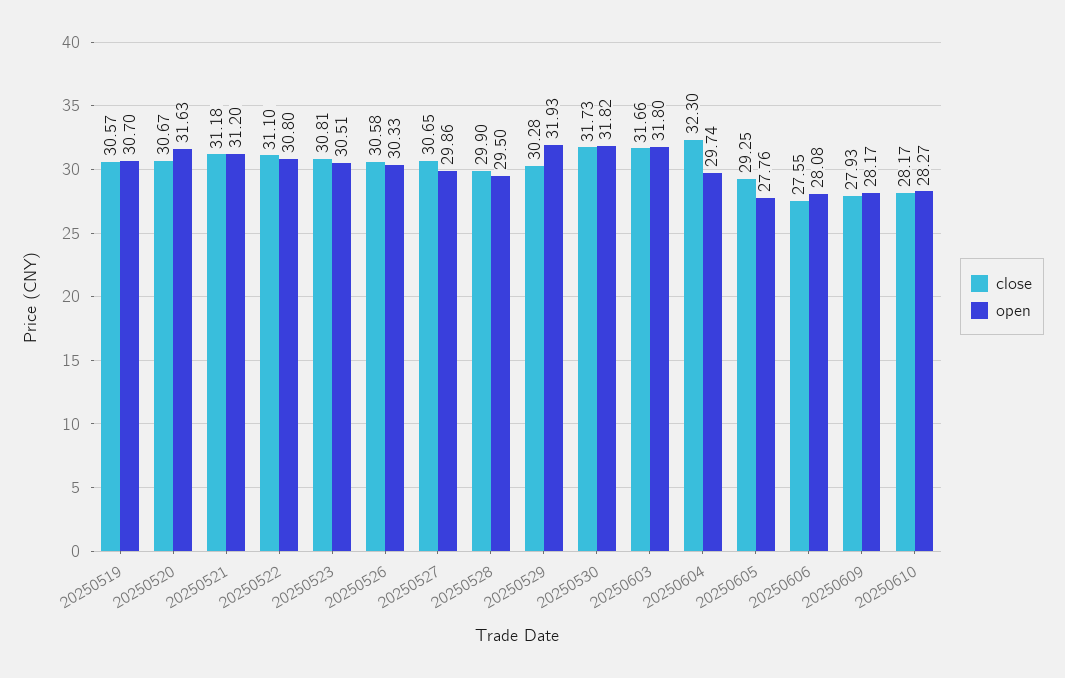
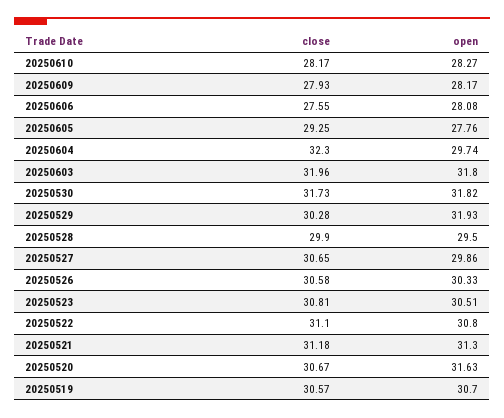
open, 20250521: 31.2 -> 31.3
close, 20250603: 31.66 -> 31.96

